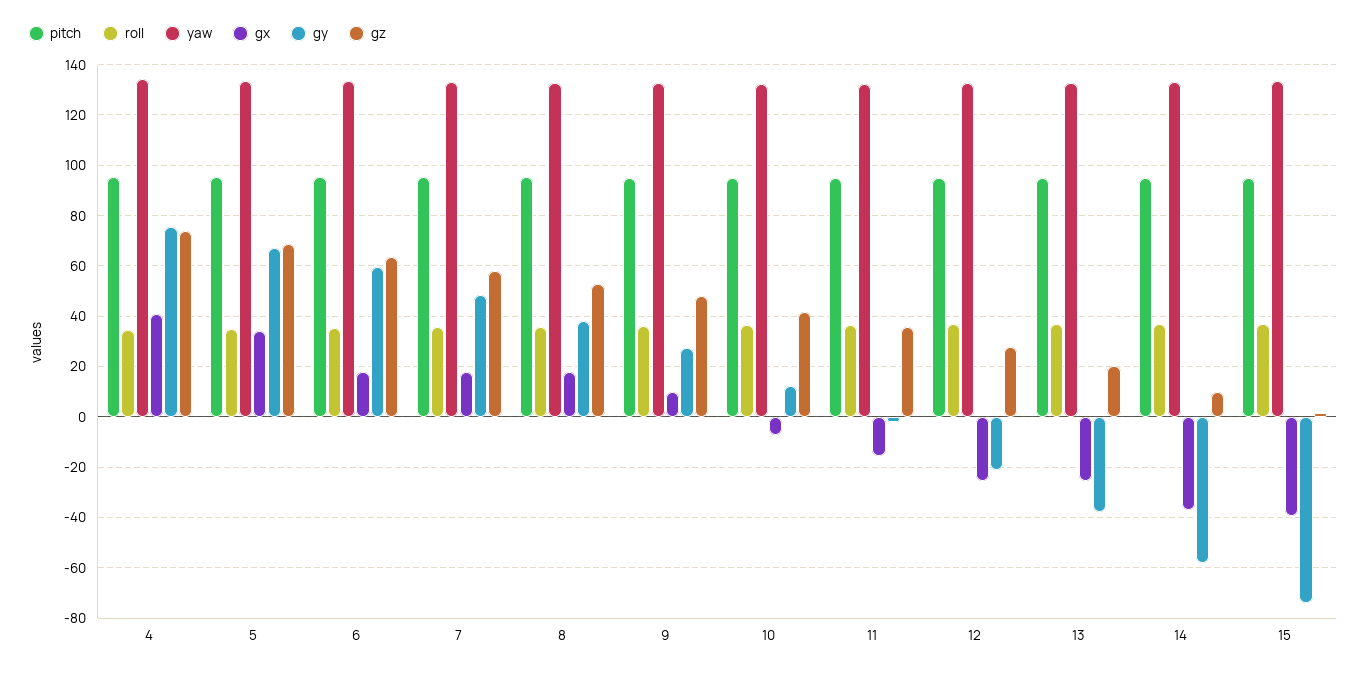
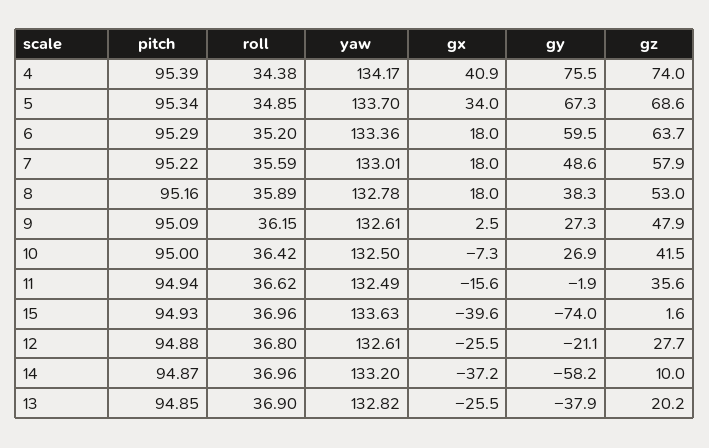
gx, 9: 10 -> 2.5
gy, 10: 12.5 -> 26.9

